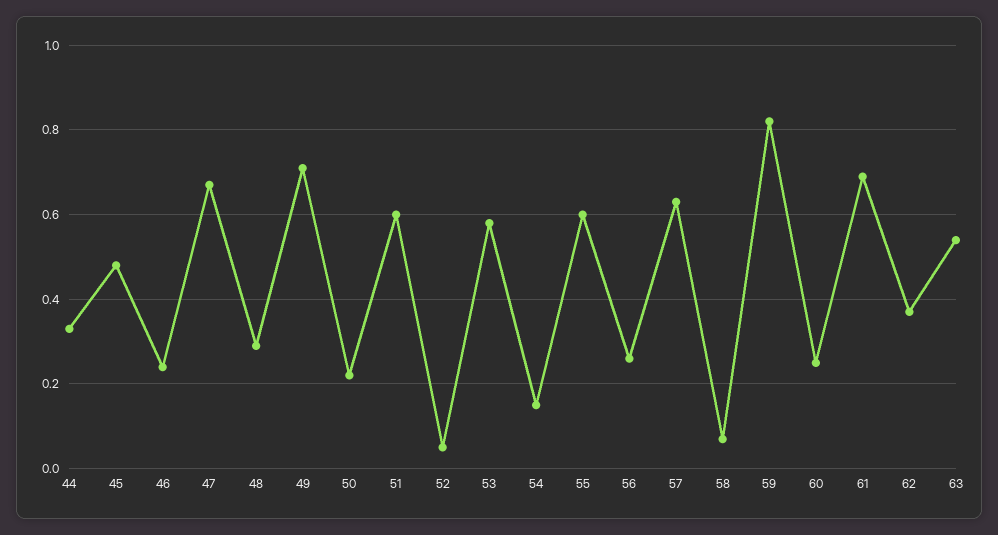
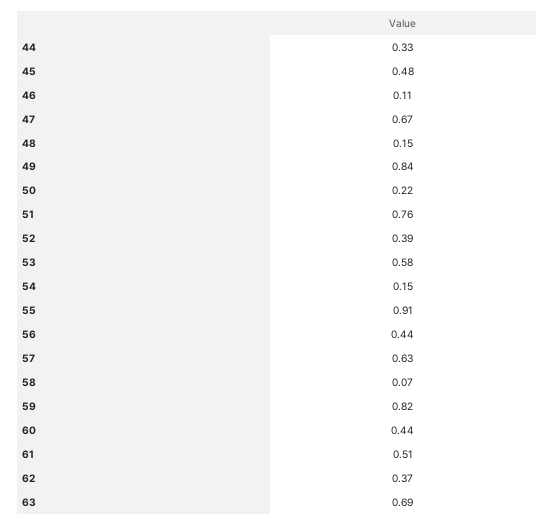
46: 0.25 -> 0.11
48: 0.3 -> 0.15
49: 0.7 -> 0.84
51: 0.6 -> 0.76
52: 0.05 -> 0.39
55: 0.6 -> 0.91
56: 0.25 -> 0.44
60: 0.25 -> 0.44
61: 0.7 -> 0.51
63: 0.55 -> 0.69

